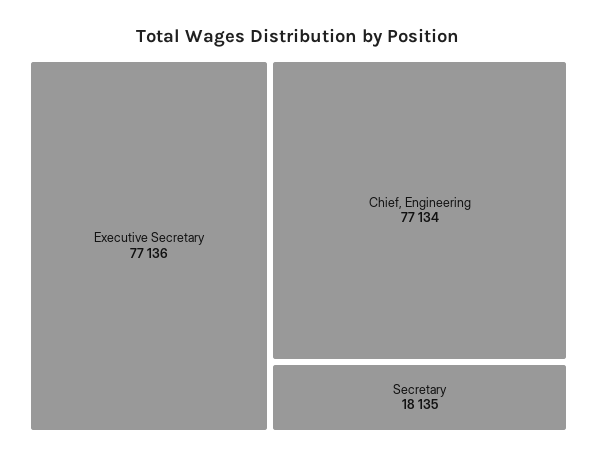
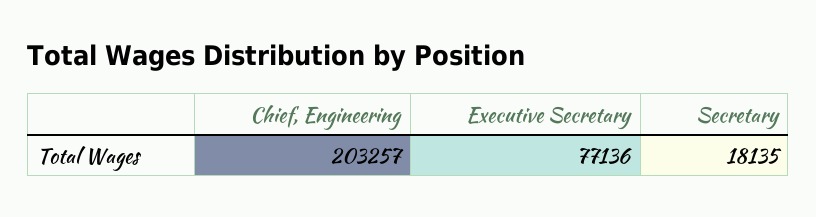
Chief, Engineering: 77134 -> 203257

